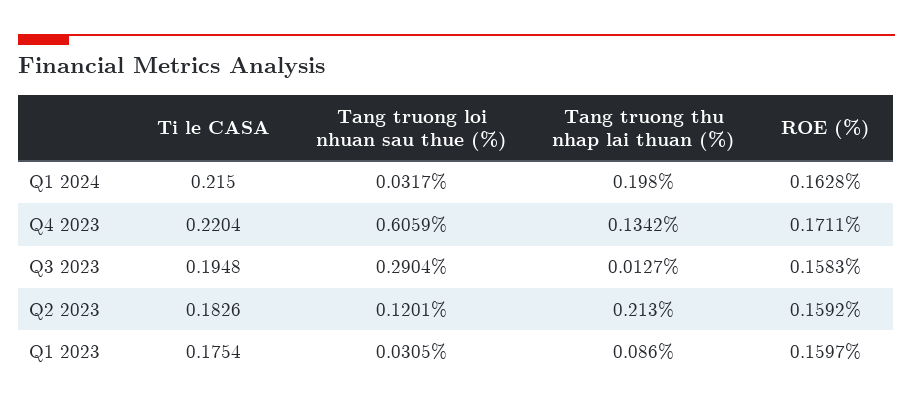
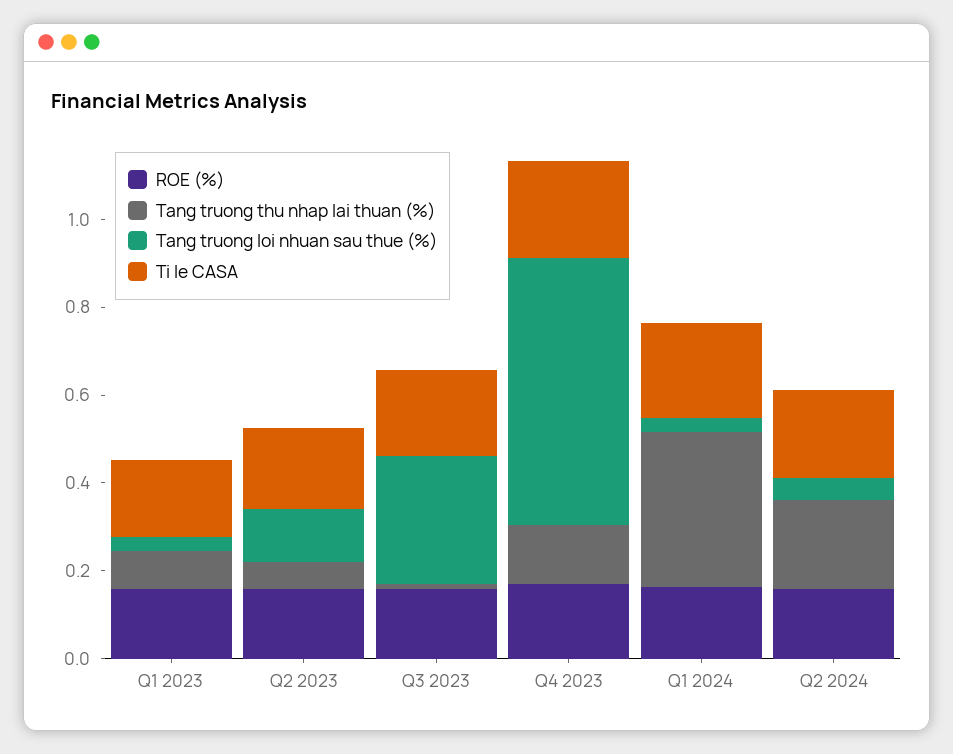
Tang truong thu nhap lai thuan (%), Q1 2024: 0.198 -> 0.35
Tang truong thu nhap lai thuan (%), Q2 2023: 0.213 -> 0.05
ROE (%), Q2 2024: none -> 0.15
Tang truong thu nhap lai thuan (%), Q2 2024: none -> 0.2
Tang truong loi nhuan sau thue (%), Q2 2024: none -> 0.05
Ti le CASA, Q2 2024: none -> 0.2

